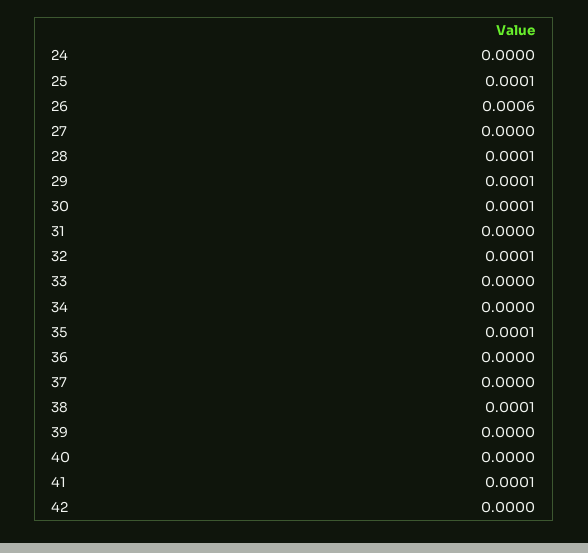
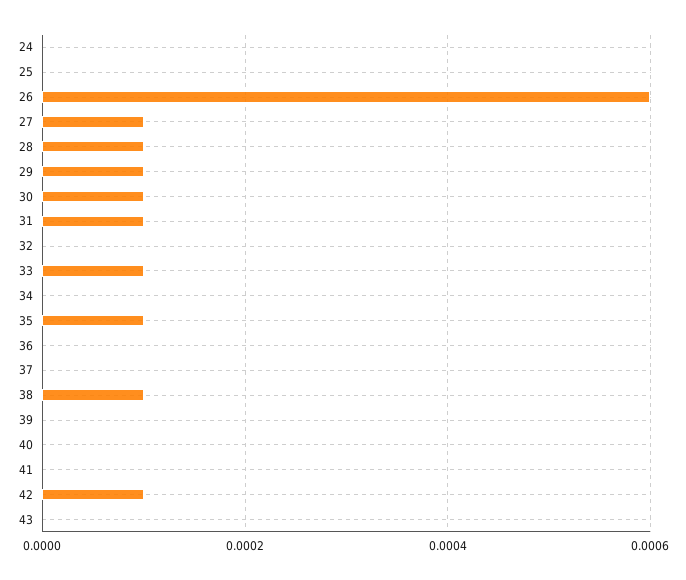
25: 0.0001 -> 0
27: 0 -> 0.0001
31: 0 -> 0.0001
32: 0.0001 -> 0
33: 0 -> 0.0001
41: 0.0001 -> 0
42: 0 -> 0.0001
43: none -> 0

